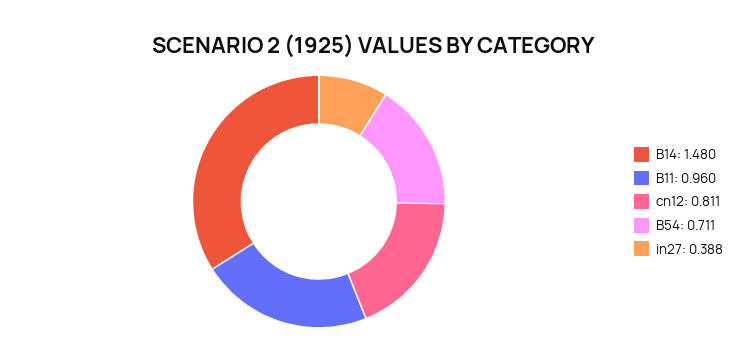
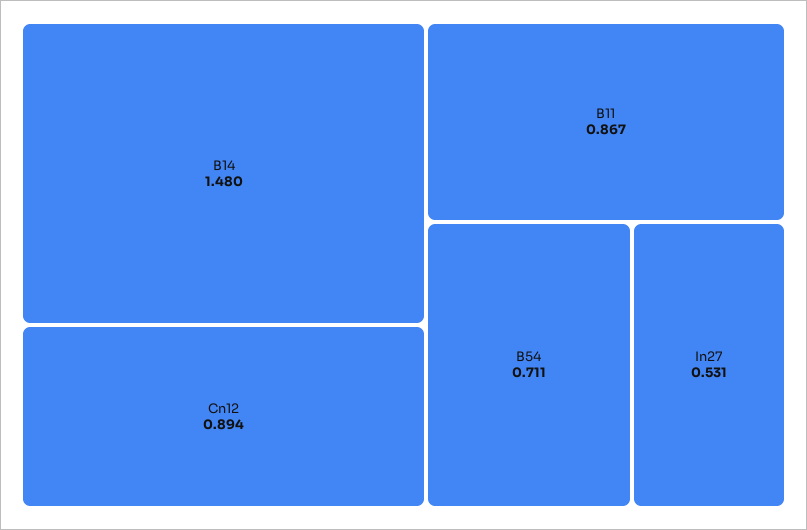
B11: 0.96 -> 0.867
cn12: 0.811 -> 0.894
in27: 0.388 -> 0.531

